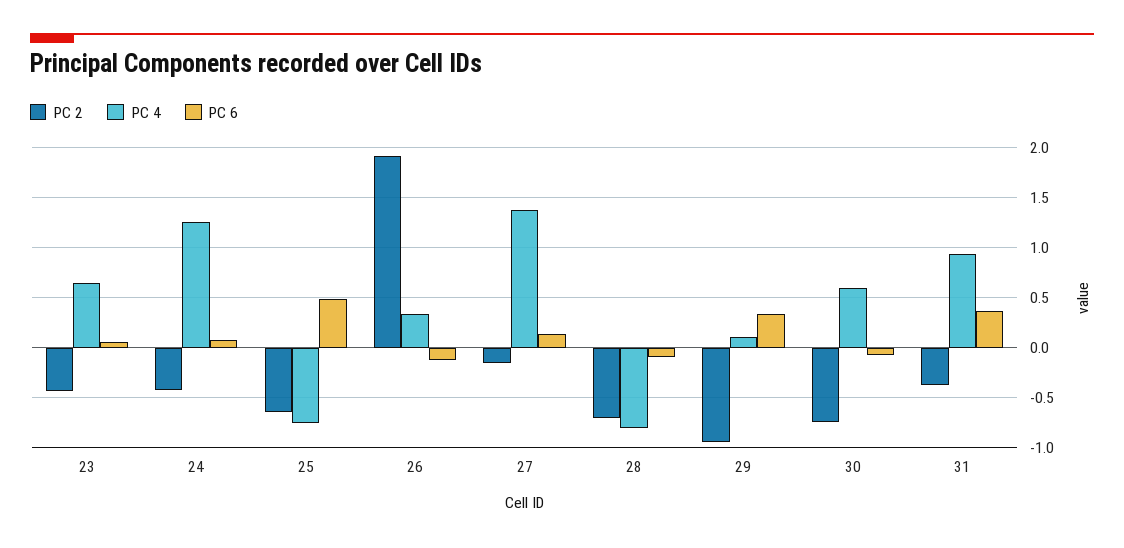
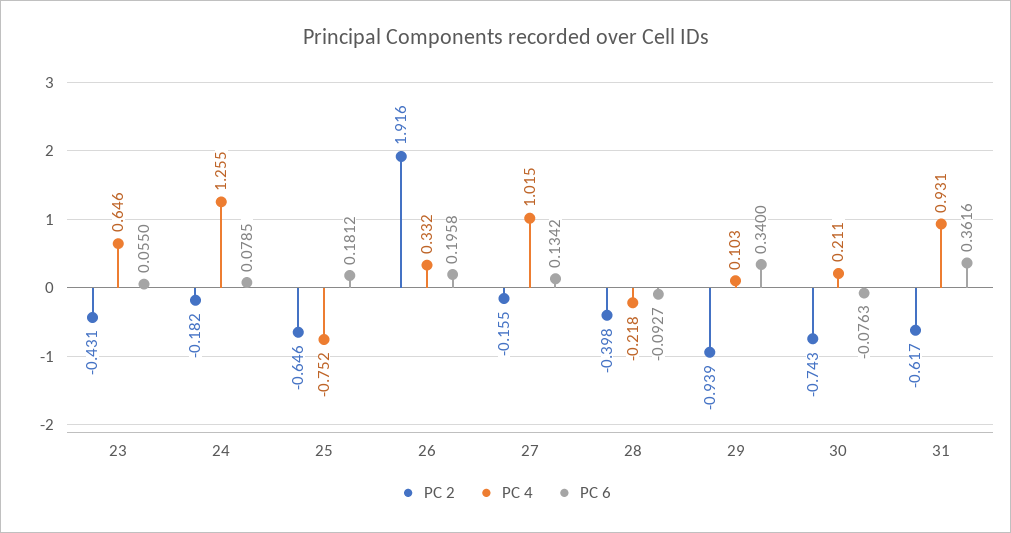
PC 2, 24: -0.4 -> -0.182
PC 6, 25: 0.5 -> 0.1812
PC 6, 26: -0.1 -> 0.1958
PC 4, 27: 1.4 -> 1.015
PC 2, 28: -0.7 -> -0.398
PC 4, 28: -0.8 -> -0.218
PC 4, 30: 0.6 -> 0.211
PC 2, 31: -0.4 -> -0.617

